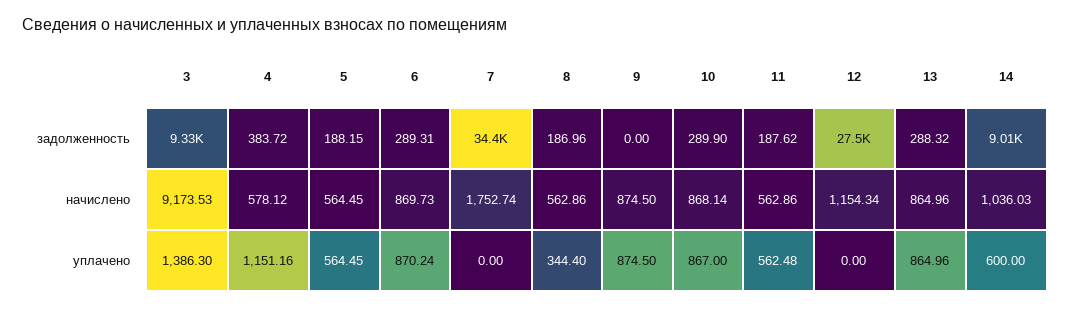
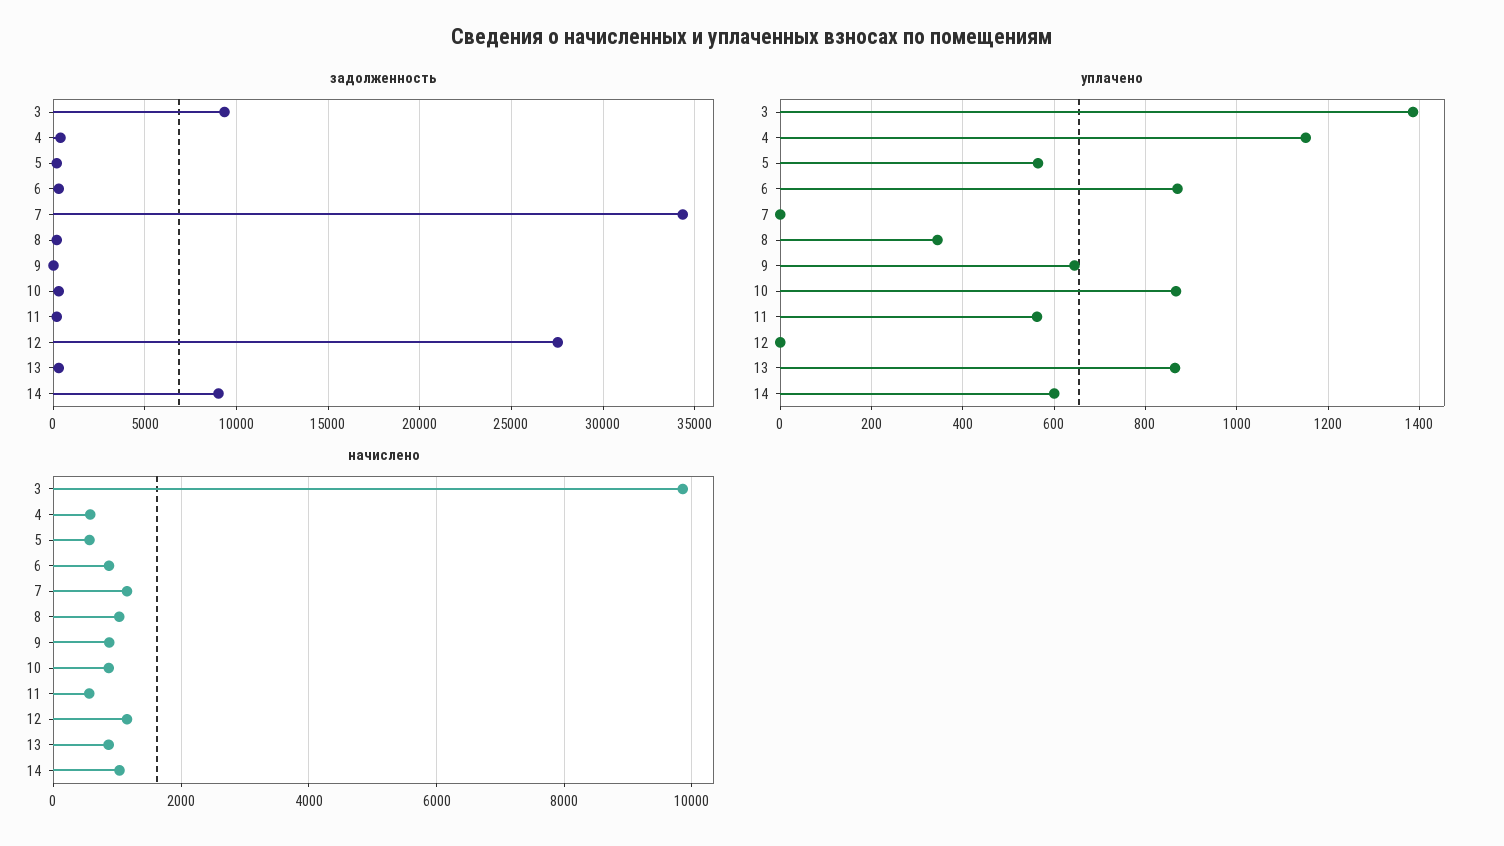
начислено, 3: 9173.53 -> 9800
начислено, 7: 1752.74 -> 1200
начислено, 8: 562.86 -> 1000
уплачено, 9: 874.5 -> 640

